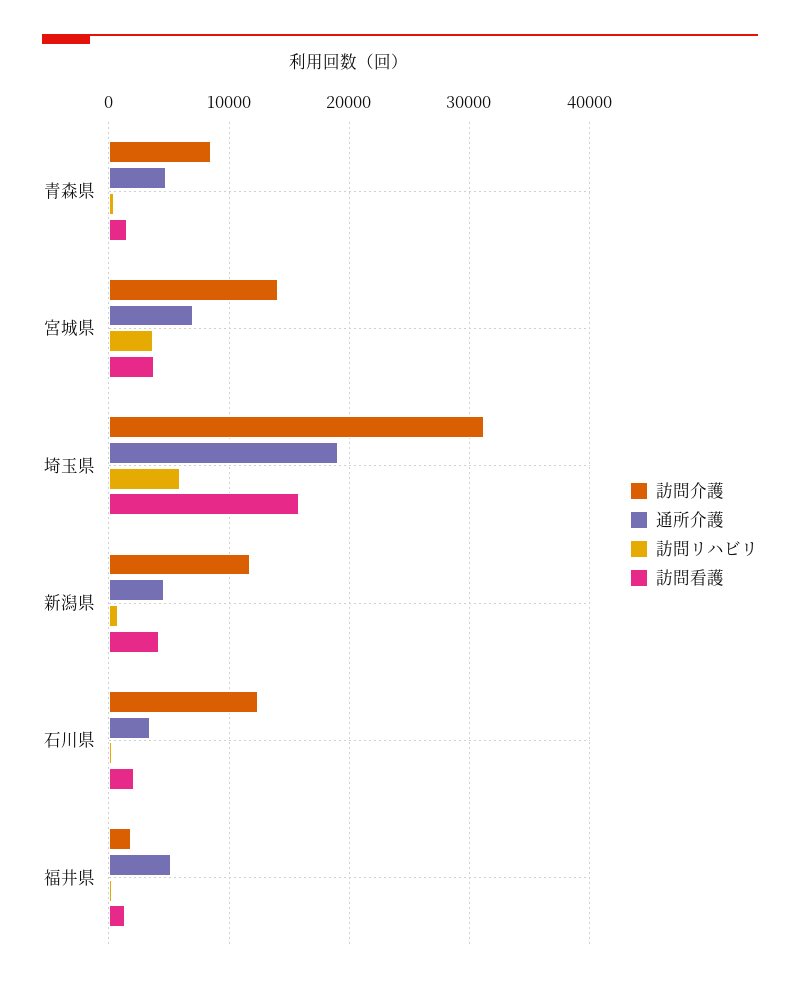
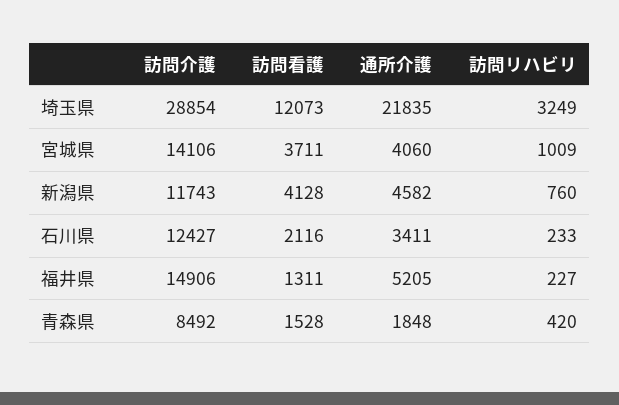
通所介護, 青森県: 5000 -> 1848
通所介護, 宮城県: 7000 -> 4060
訪問リハビリ, 宮城県: 4000 -> 1009
訪問介護, 埼玉県: 31000 -> 28854
通所介護, 埼玉県: 19000 -> 21835
訪問リハビリ, 埼玉県: 6000 -> 3249
訪問看護, 埼玉県: 16000 -> 12073
訪問介護, 福井県: 2000 -> 14906

